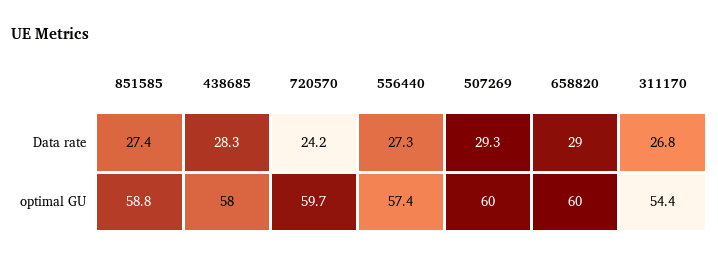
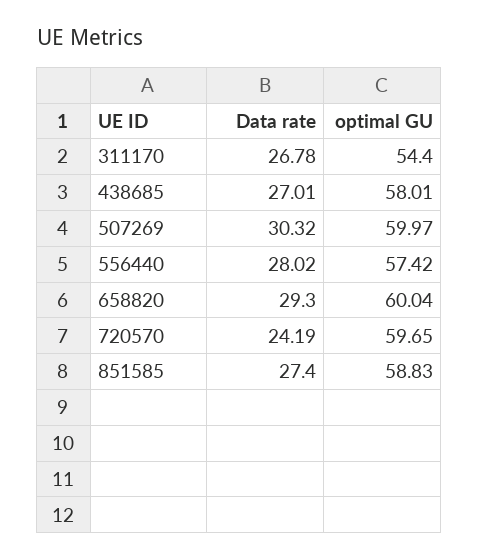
438685, Data rate: 28.3 -> 27.01
556440, Data rate: 27.3 -> 28.02
507269, Data rate: 29.3 -> 30.32
658820, Data rate: 29 -> 29.3

